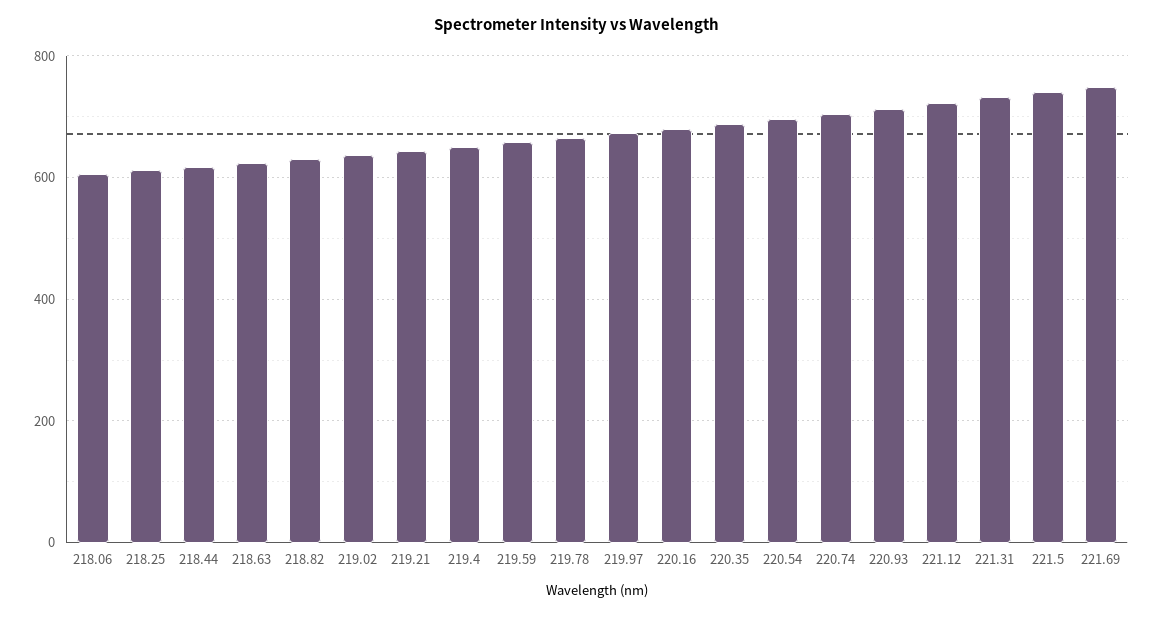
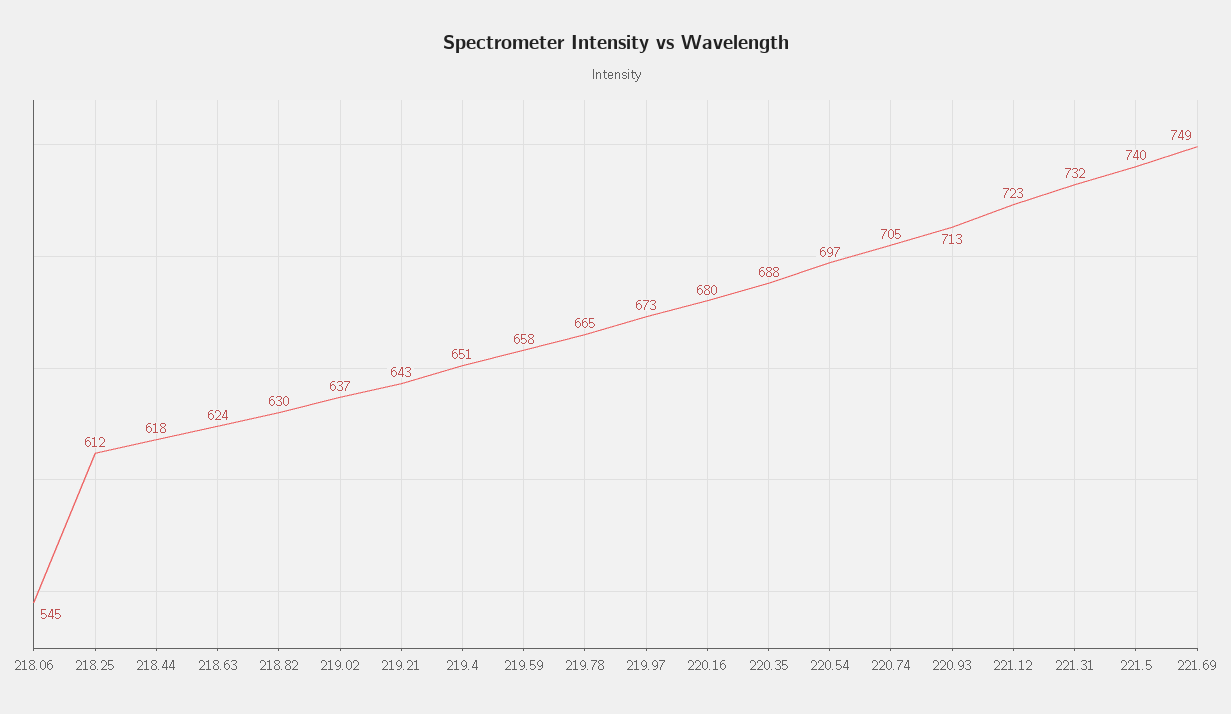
218.06: 600 -> 545

